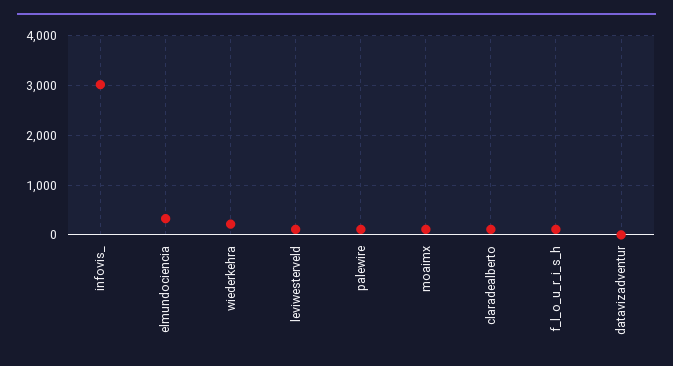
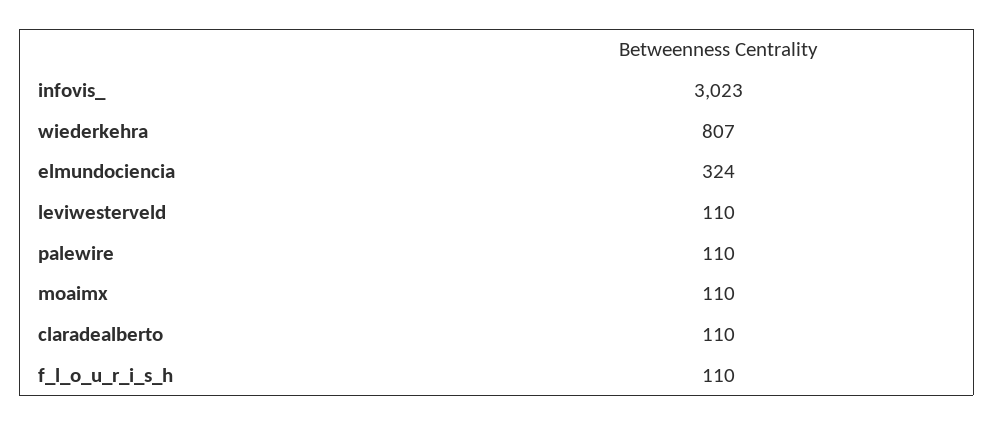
wiederkehra: 200 -> 807
datavizadventur: 0 -> none

